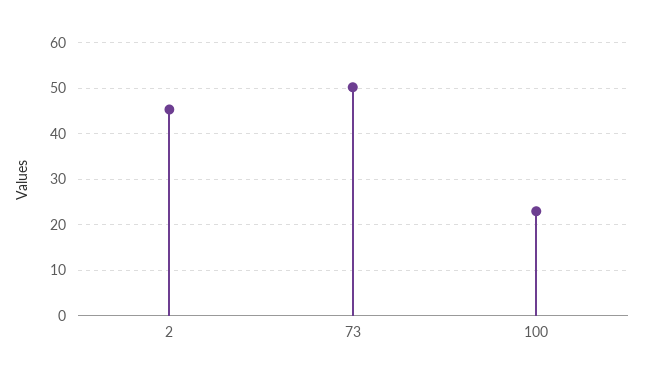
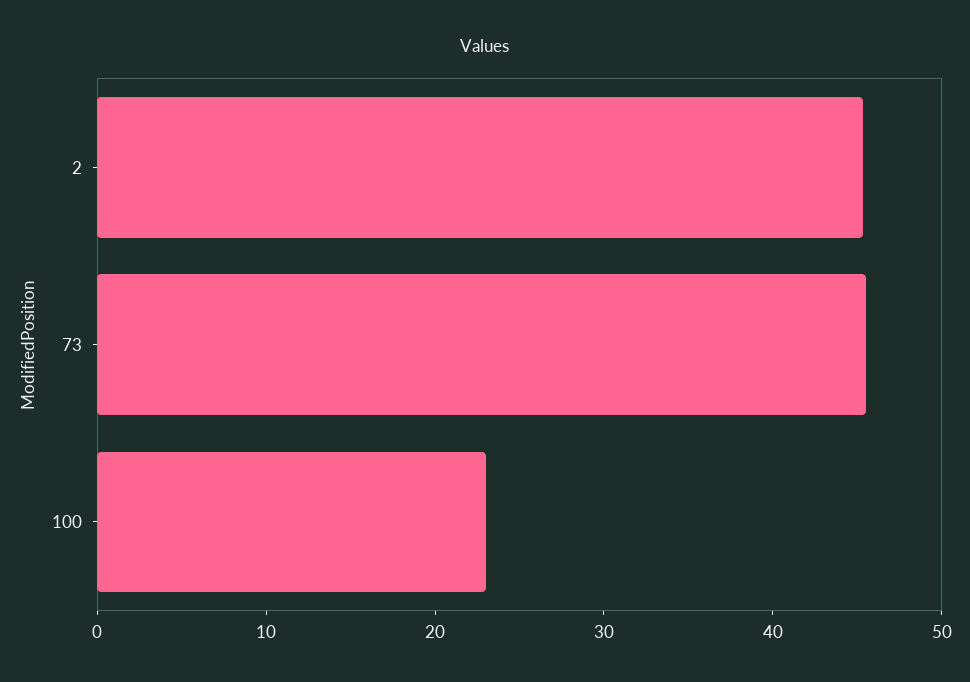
73: 50 -> 46

